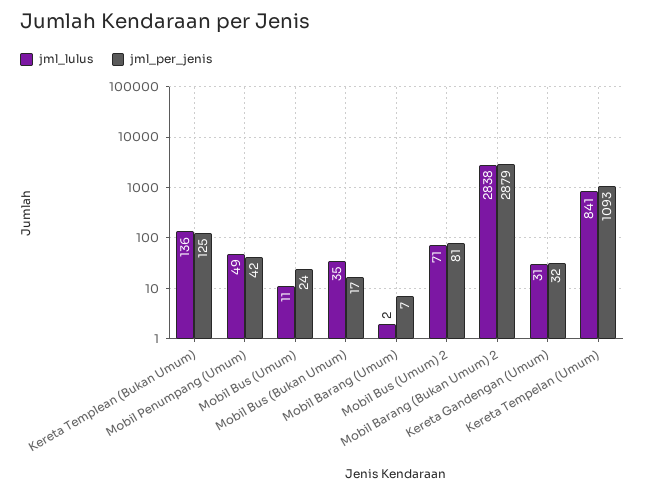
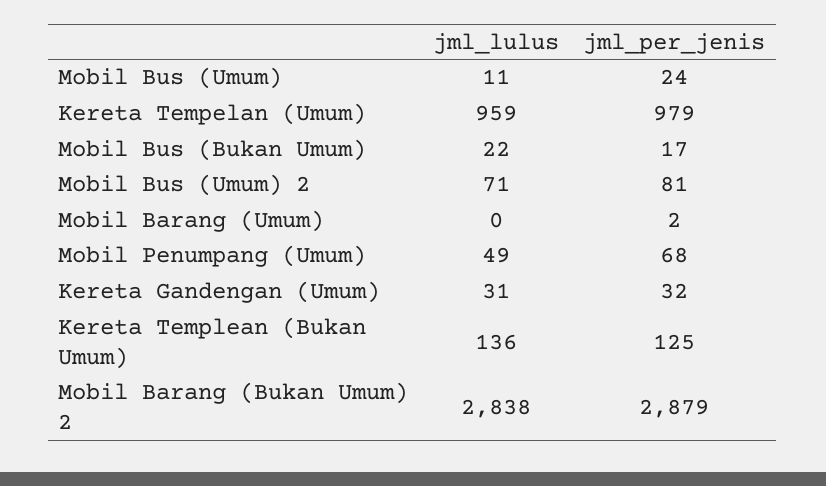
jml_per_jenis, Mobil Penumpang (Umum): 42 -> 68
jml_lulus, Mobil Bus (Bukan Umum): 35 -> 22
jml_lulus, Mobil Barang (Umum): 2 -> 0
jml_per_jenis, Mobil Barang (Umum): 7 -> 2
jml_lulus, Kereta Tempelan (Umum): 841 -> 959
jml_per_jenis, Kereta Tempelan (Umum): 1093 -> 979

